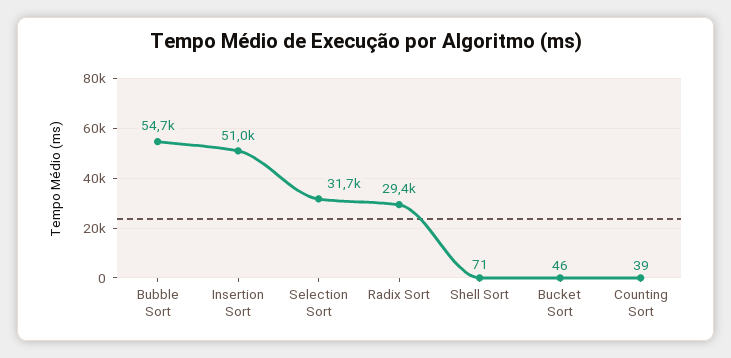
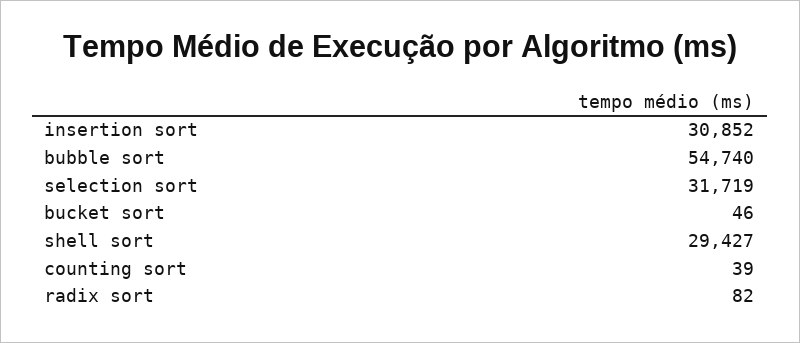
Insertion Sort: 51000 -> 30852
Radix Sort: 29400 -> 82
Shell Sort: 71 -> 29427

